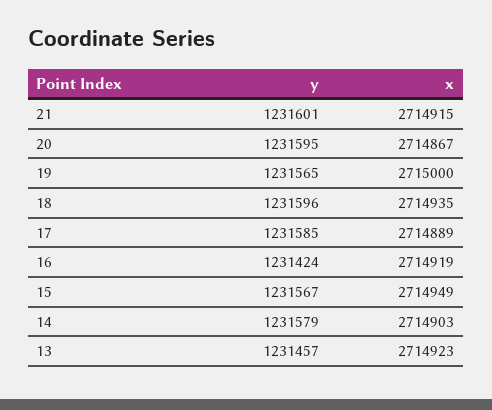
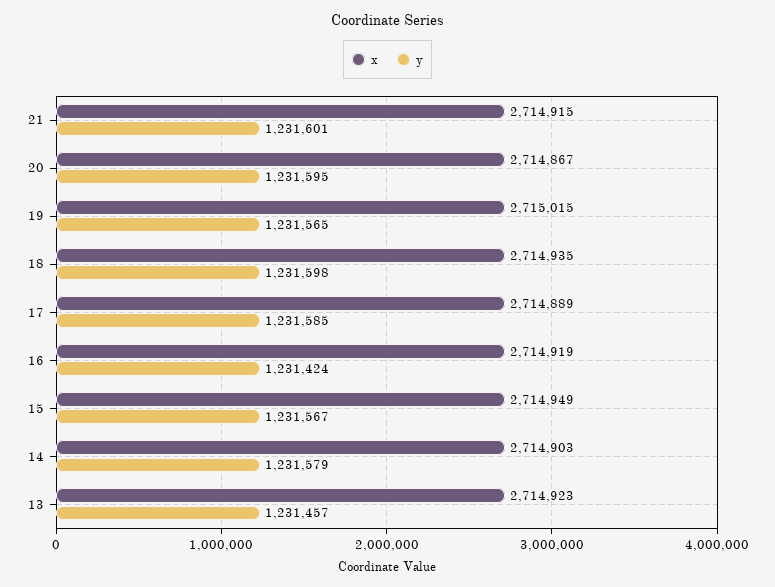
x, 19: 2715000 -> 2715015
y, 18: 1231596 -> 1231598

